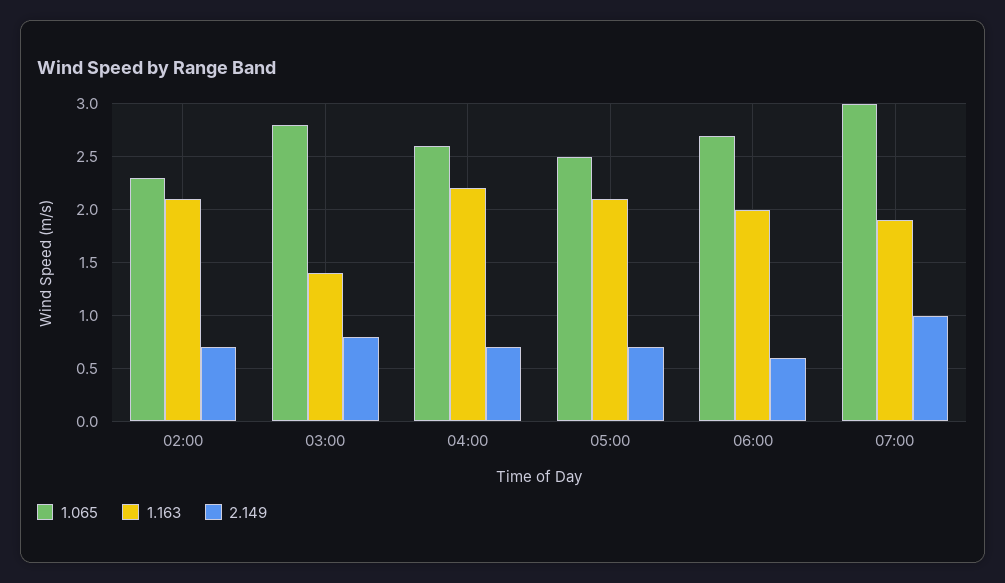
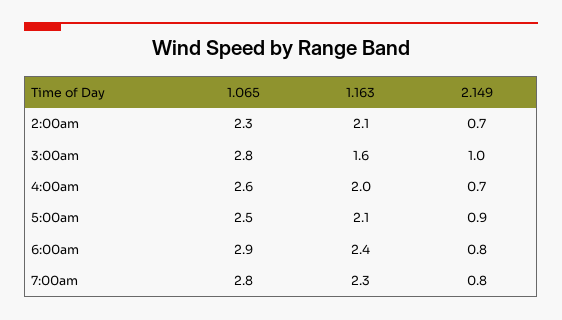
1.163, 03:00: 1.4 -> 1.6
2.149, 03:00: 0.8 -> 1
1.163, 04:00: 2.2 -> 2
2.149, 05:00: 0.7 -> 0.9
1.065, 06:00: 2.7 -> 2.9
1.163, 06:00: 2 -> 2.4
2.149, 06:00: 0.6 -> 0.8
1.065, 07:00: 3 -> 2.8
1.163, 07:00: 1.9 -> 2.3
2.149, 07:00: 1 -> 0.8

